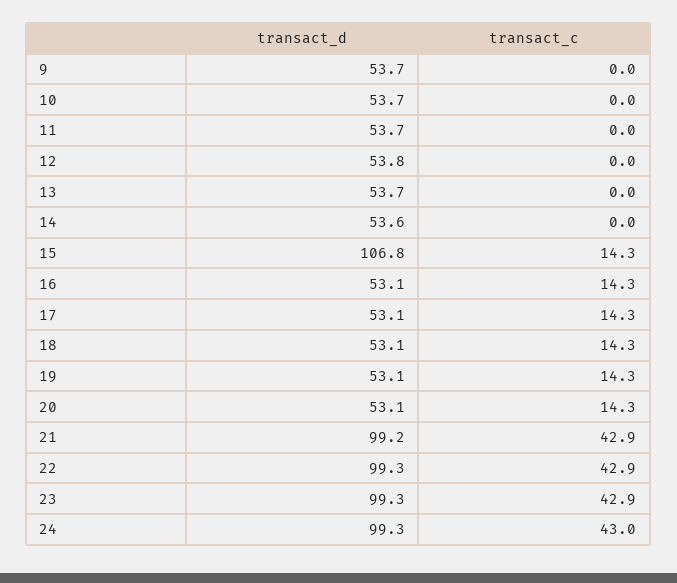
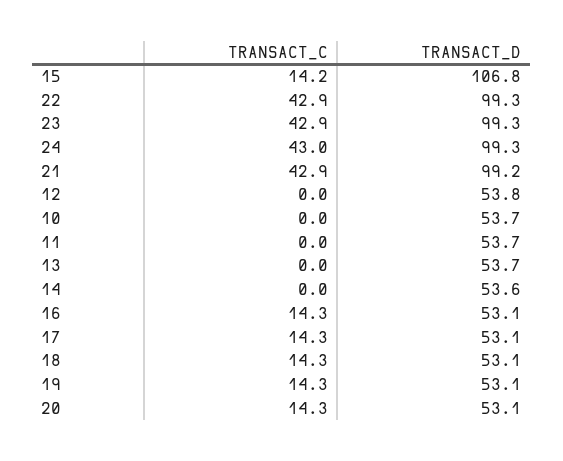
transact_d, 9: 53.7 -> none
transact_c, 9: 0 -> none
transact_c, 15: 14.3 -> 14.2

